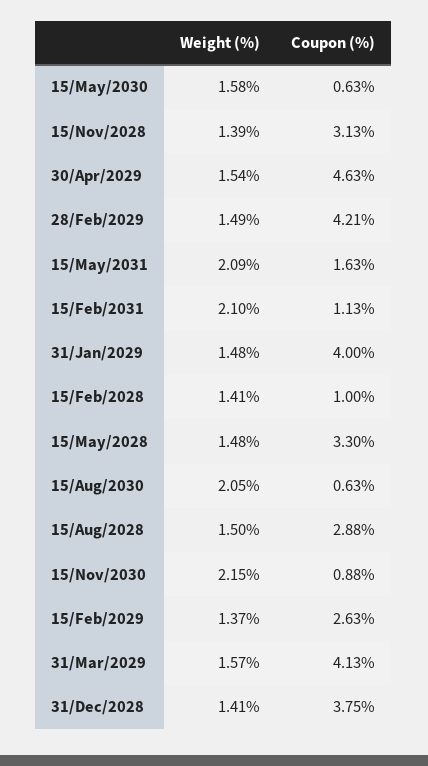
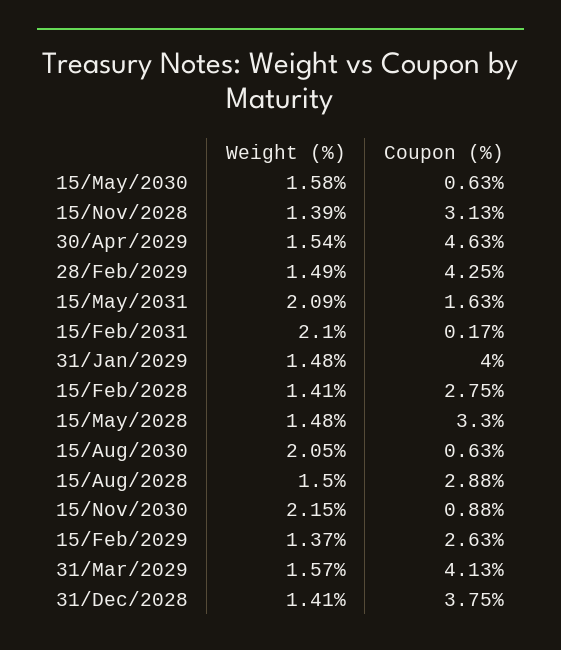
Coupon (%), 28/Feb/2029: 4.21 -> 4.25
Coupon (%), 15/Feb/2031: 1.13 -> 0.17
Coupon (%), 15/Feb/2028: 1 -> 2.75

